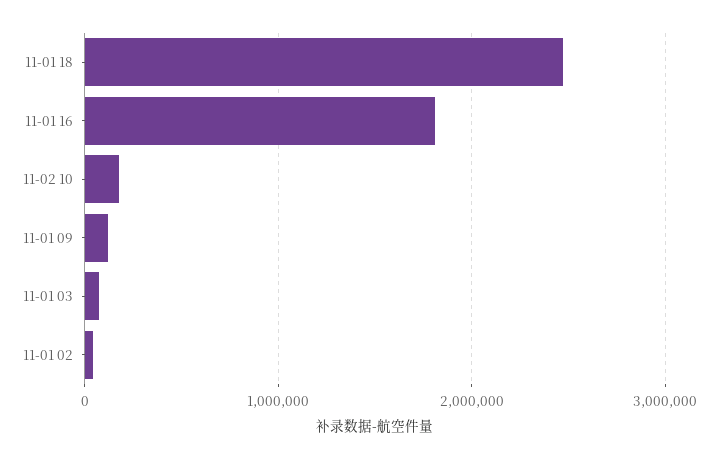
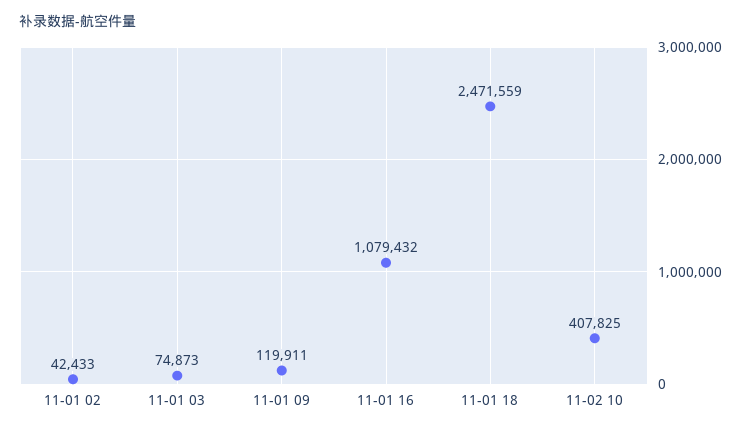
11-01 16: 1800000 -> 1079432
11-02 10: 200000 -> 407825

